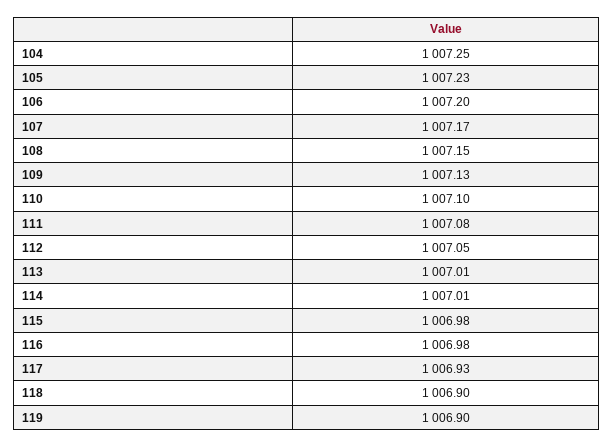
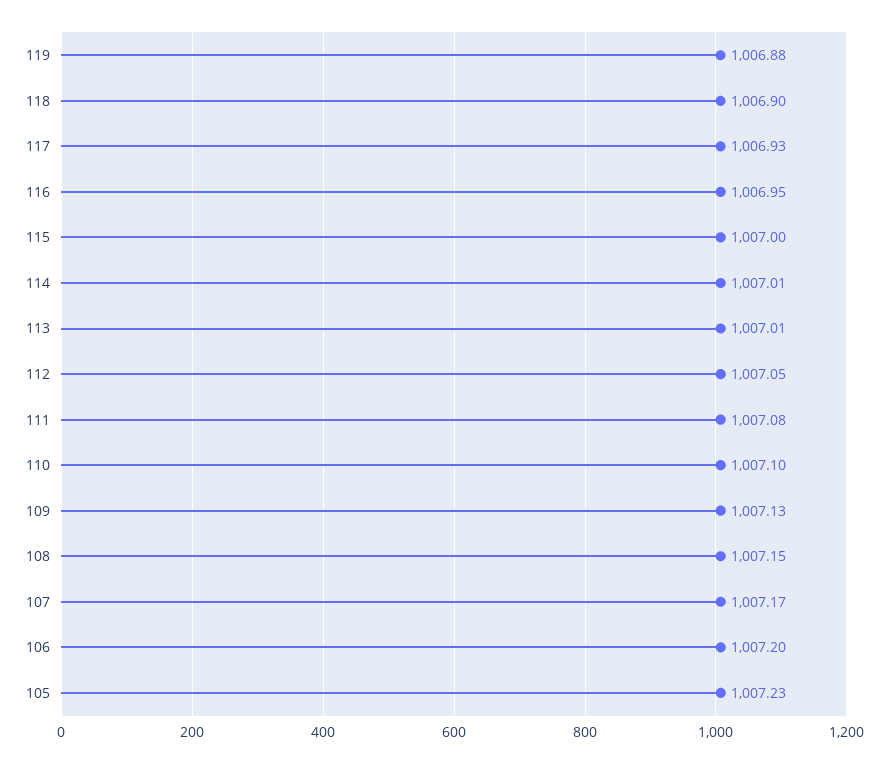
104: 1007.25 -> none
115: 1006.98 -> 1007
116: 1006.98 -> 1006.95
119: 1006.9 -> 1006.88

